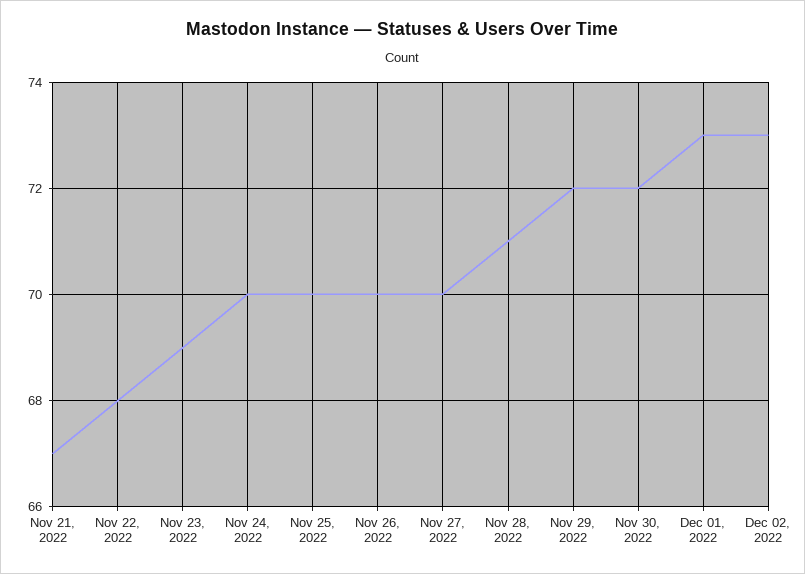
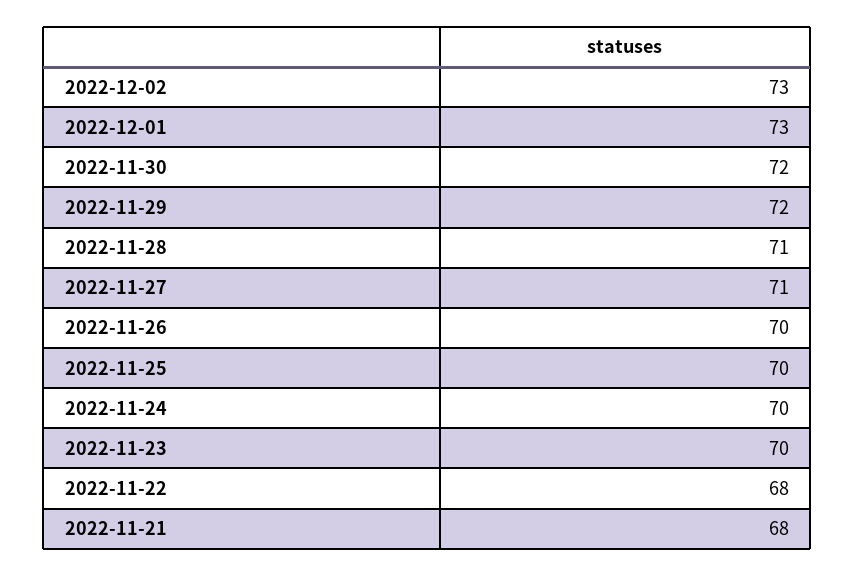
Nov 21, 2022: 67 -> 68
Nov 23, 2022: 69 -> 70
Nov 27, 2022: 70 -> 71

